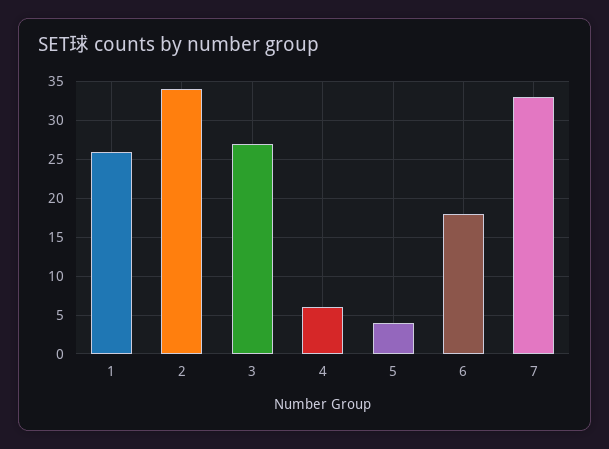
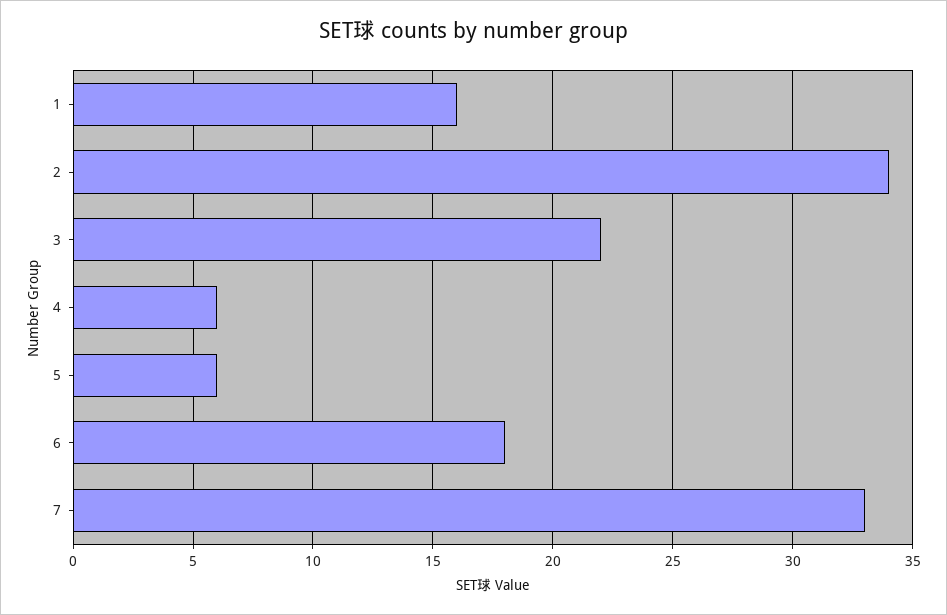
1: 26 -> 16
3: 27 -> 22
5: 4 -> 6

